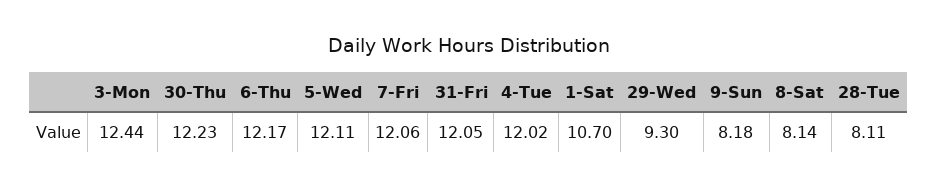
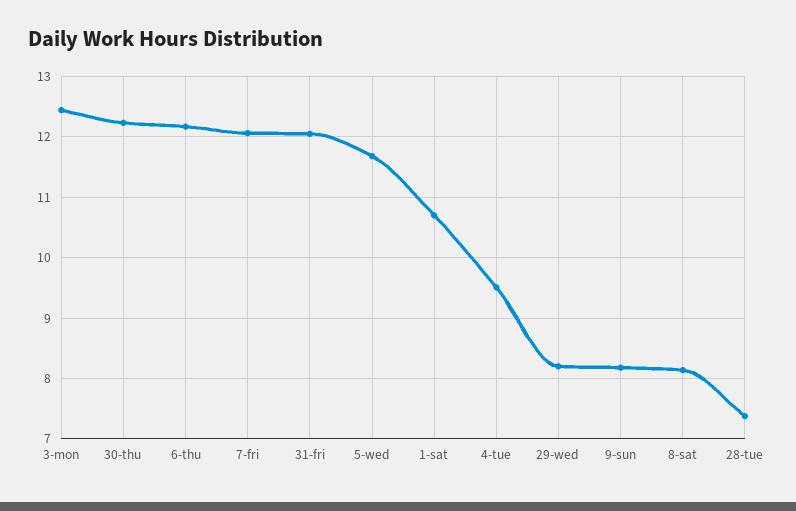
5-Wed: 12.11 -> 11.7
4-Tue: 12.02 -> 9.5
29-Wed: 9.3 -> 8.2
28-Tue: 8.11 -> 7.4

